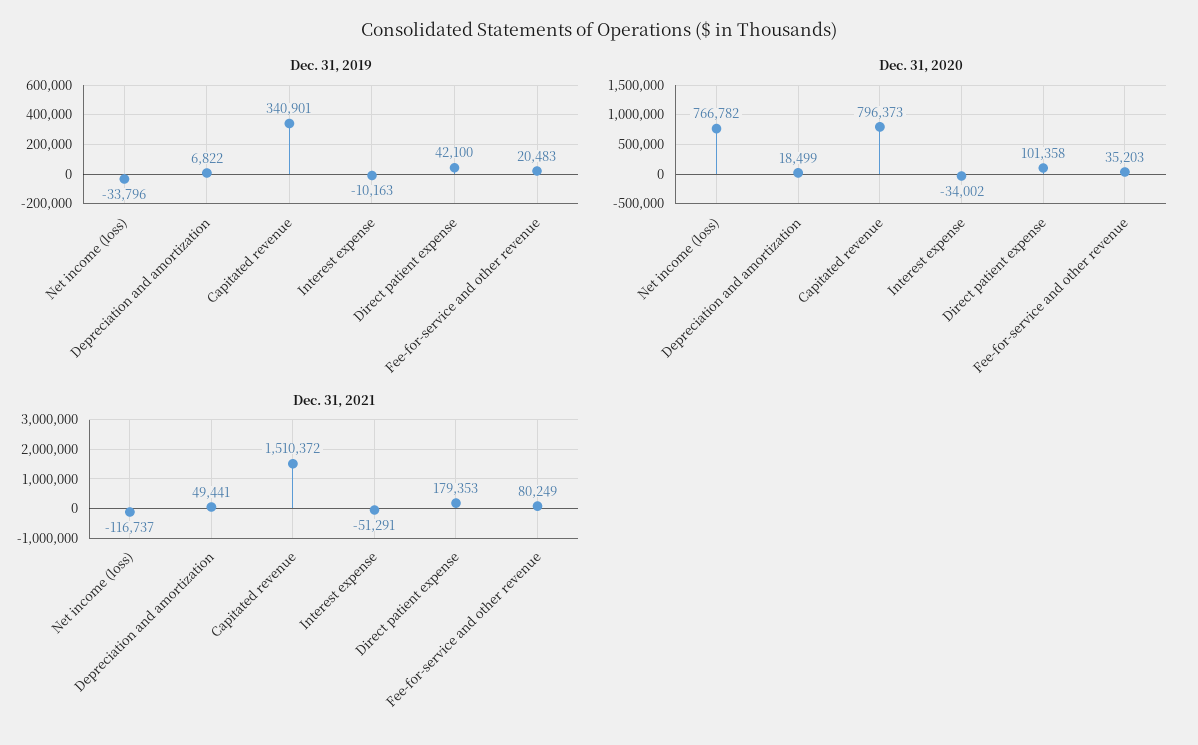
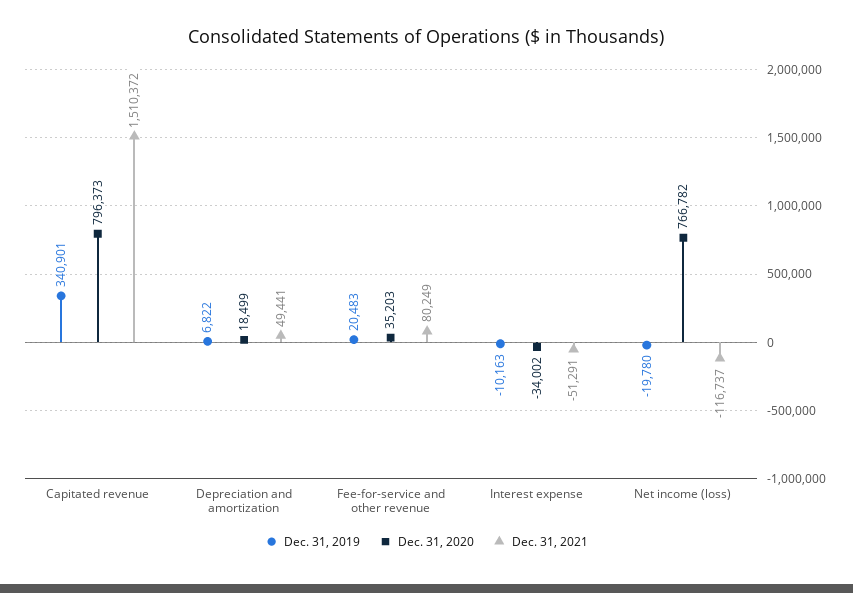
Dec. 31, 2019, Net income (loss): -33796 -> -19780
Dec. 31, 2019, Direct patient expense: 42100 -> none
Dec. 31, 2020, Direct patient expense: 101358 -> none
Dec. 31, 2021, Direct patient expense: 179353 -> none

